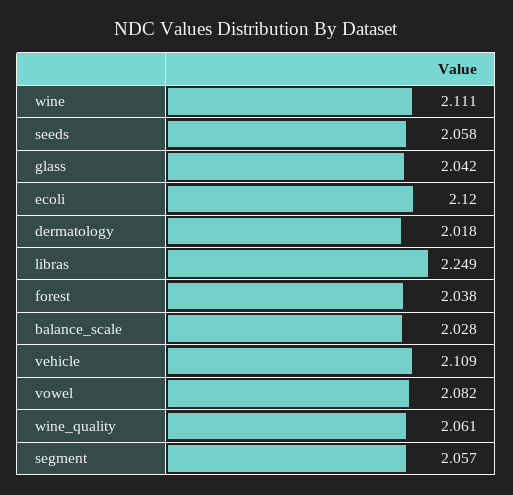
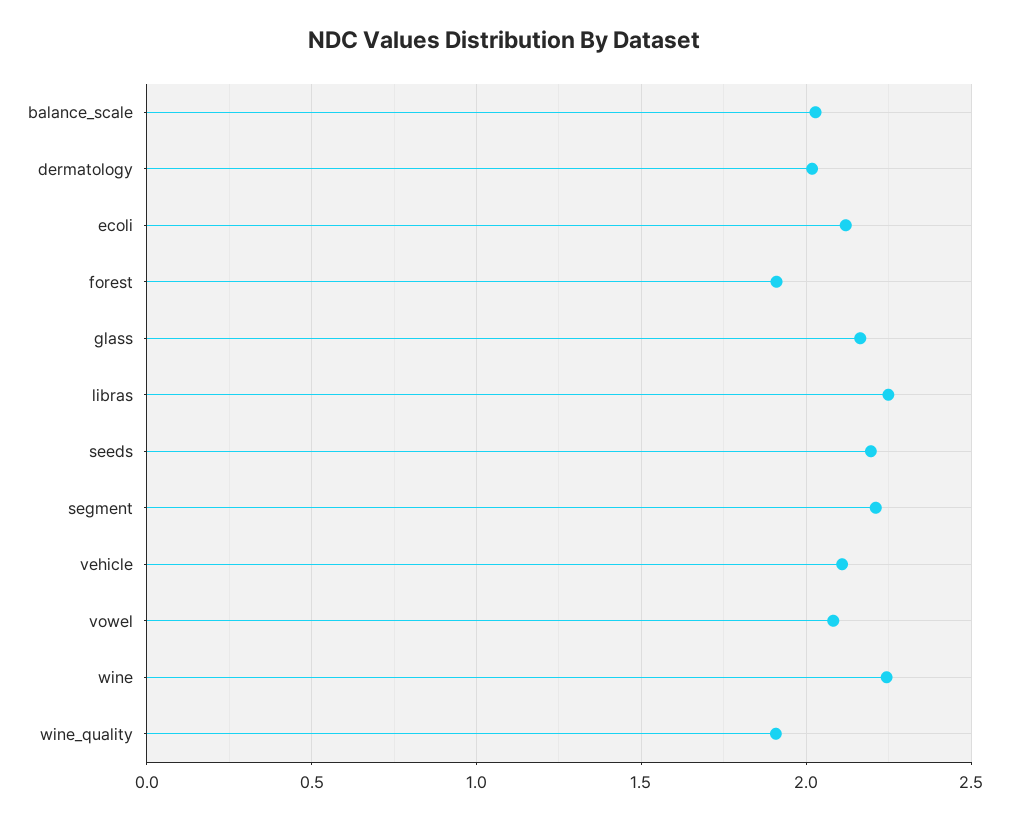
wine: 2.111 -> 2.25
seeds: 2.058 -> 2.2
glass: 2.042 -> 2.15
forest: 2.038 -> 1.9
wine_quality: 2.061 -> 1.9
segment: 2.057 -> 2.2

